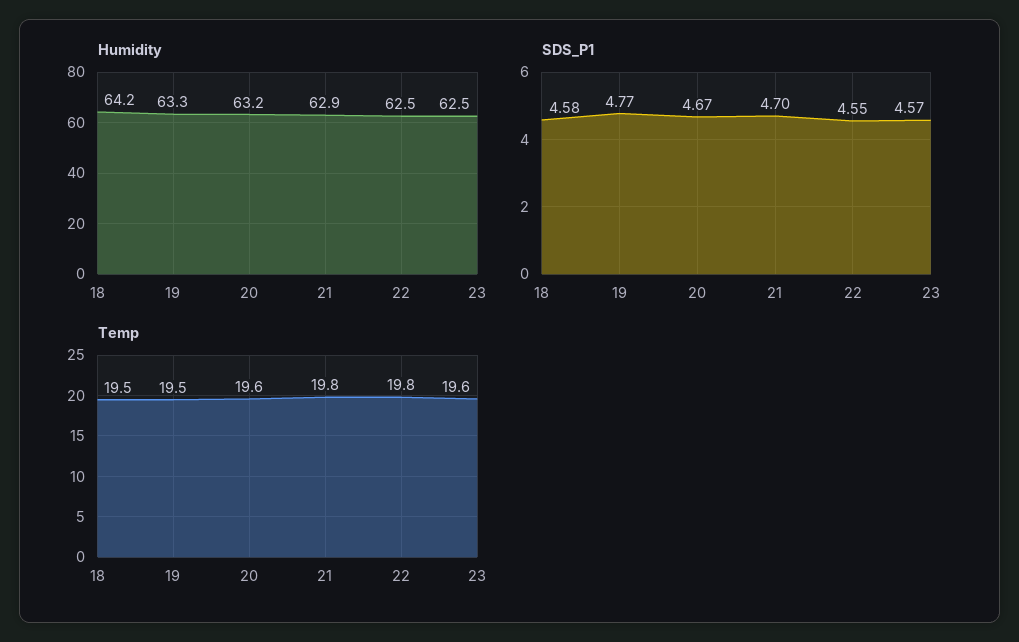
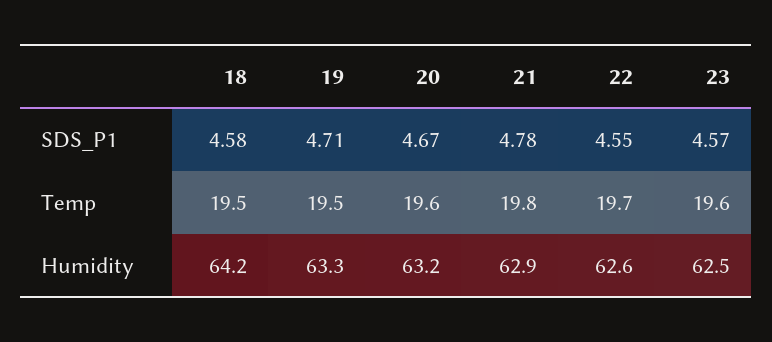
Humidity, 22: 62.5 -> 62.6
SDS_P1, 19: 4.77 -> 4.71
SDS_P1, 21: 4.7 -> 4.78
Temp, 22: 19.8 -> 19.7

